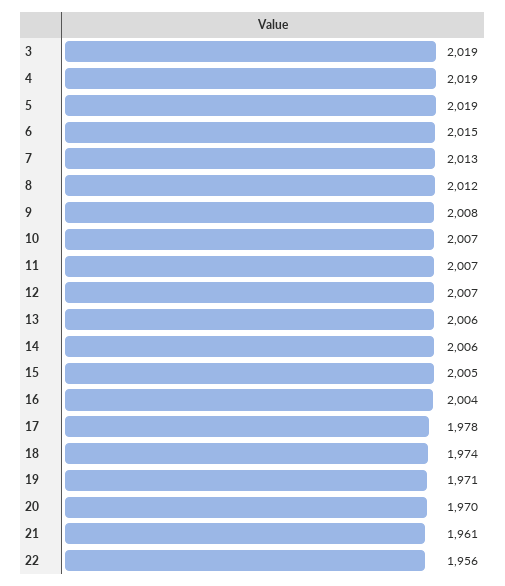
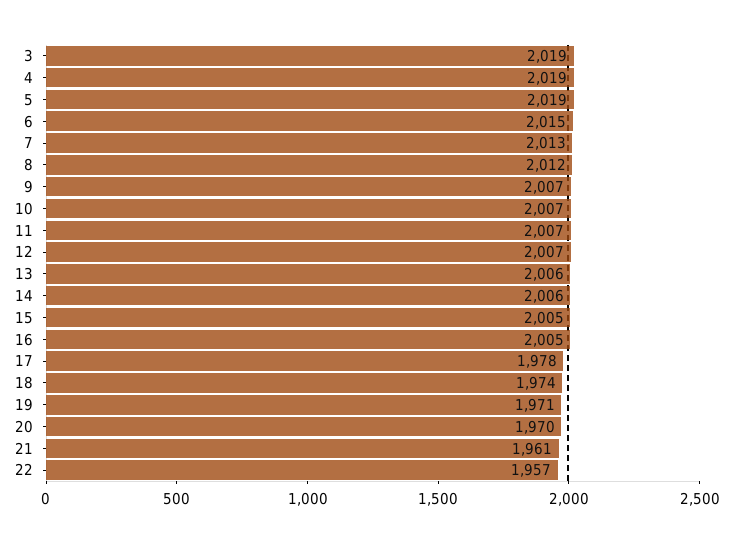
9: 2008 -> 2007
16: 2004 -> 2005
22: 1956 -> 1957

